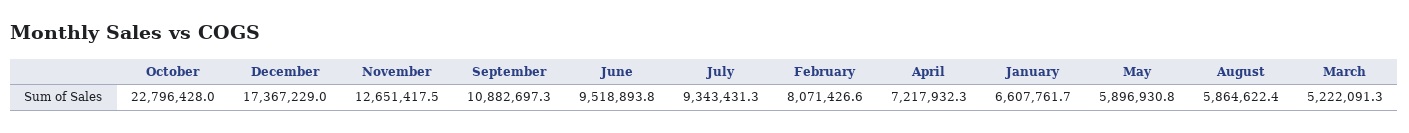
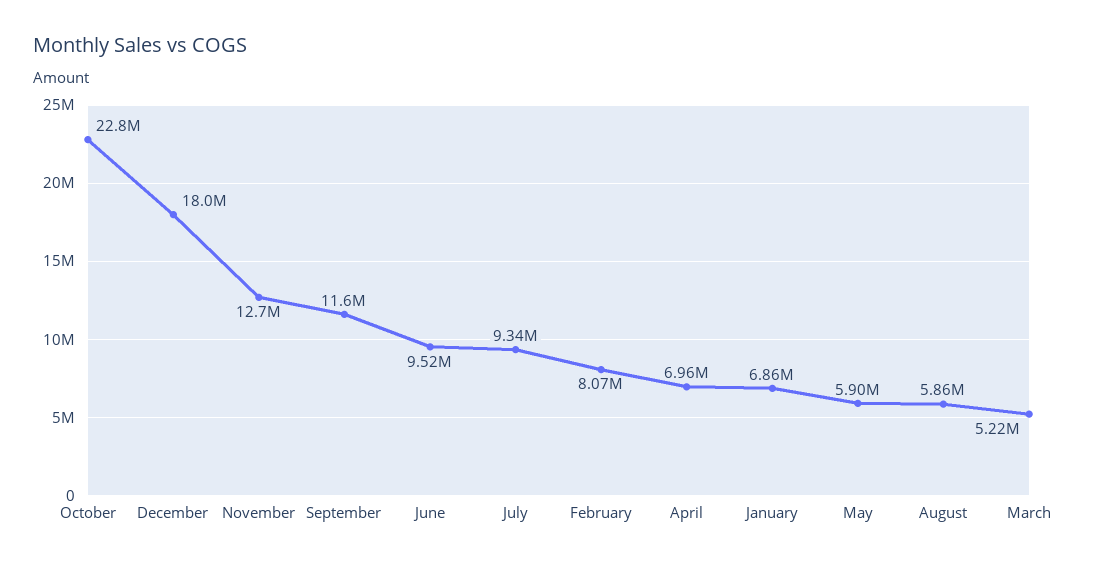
December: 17367229 -> 18000000
September: 10882697.3 -> 11600000
April: 7217932.3 -> 6960000
January: 6607761.7 -> 6860000

